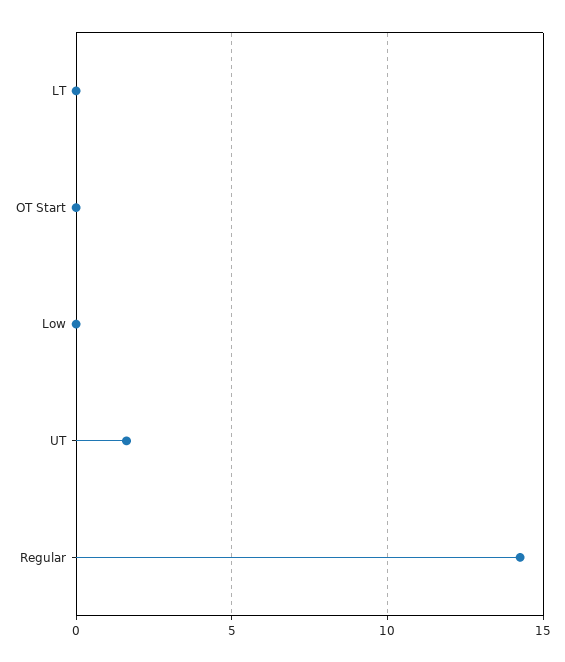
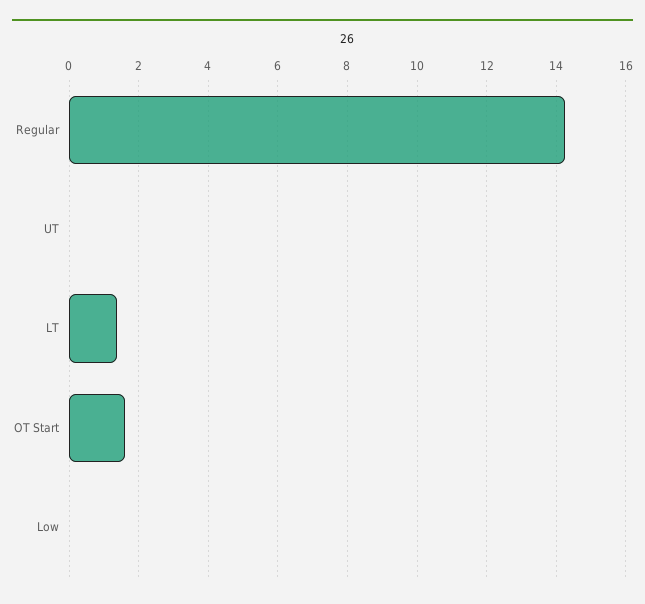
LT: 0 -> 1.4
OT Start: 0 -> 1.6
UT: 1.5 -> 0

